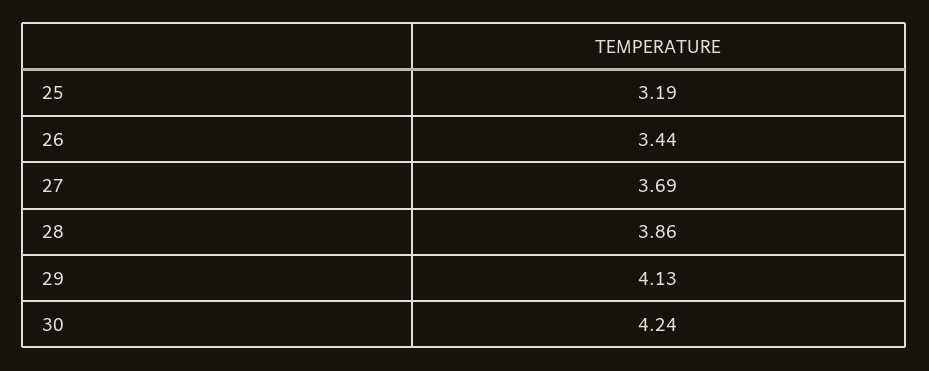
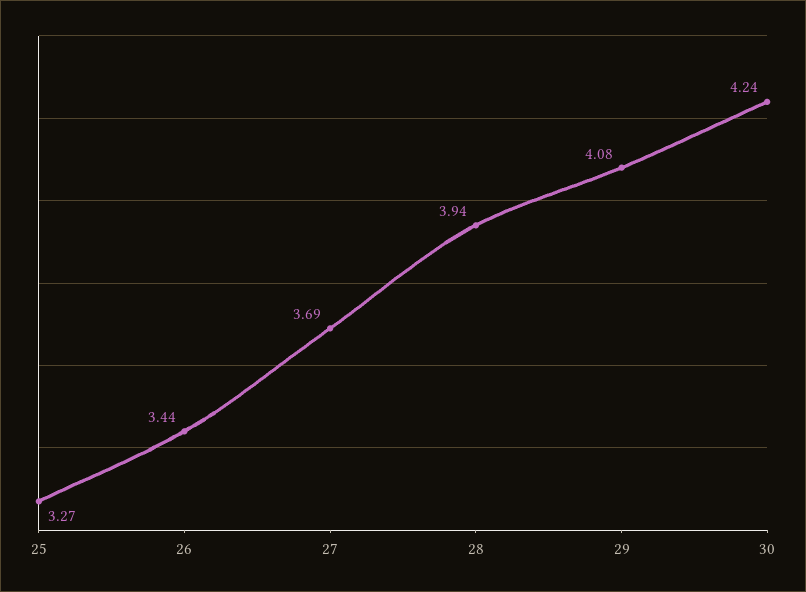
25: 3.19 -> 3.27
28: 3.86 -> 3.94
29: 4.13 -> 4.08

